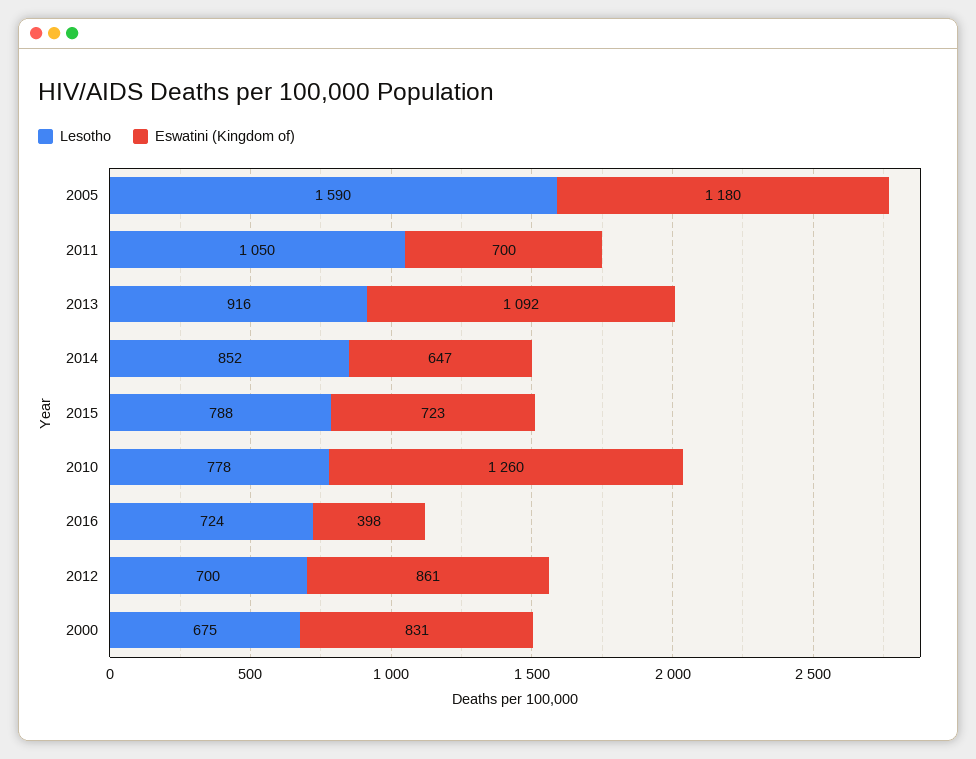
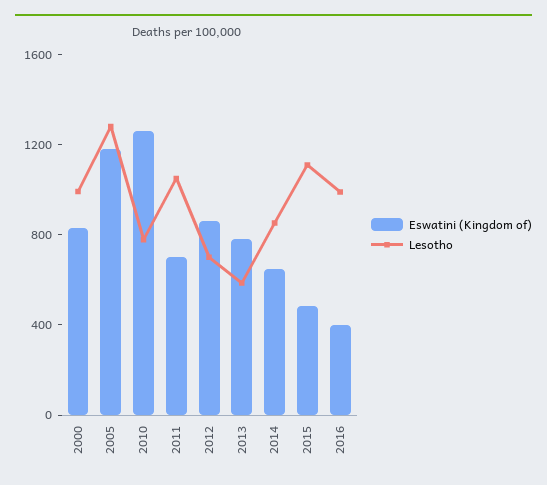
Lesotho, 2005: 1590 -> 1300
Lesotho, 2013: 916 -> 600
Eswatini (Kingdom of), 2013: 1092 -> 800
Lesotho, 2015: 788 -> 1100
Eswatini (Kingdom of), 2015: 723 -> 500
Lesotho, 2016: 724 -> 1000
Lesotho, 2000: 675 -> 1000

